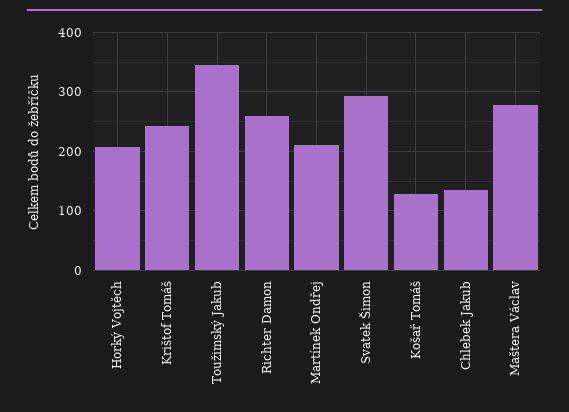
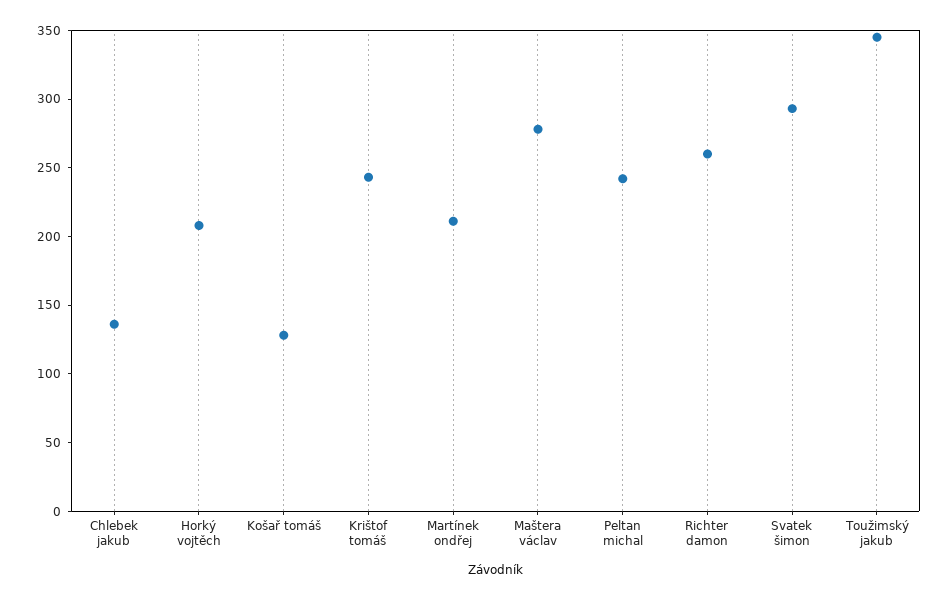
Peltan michal: none -> 240

